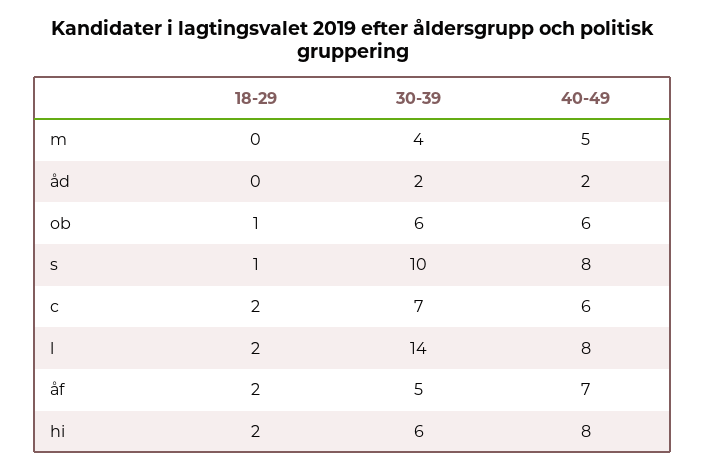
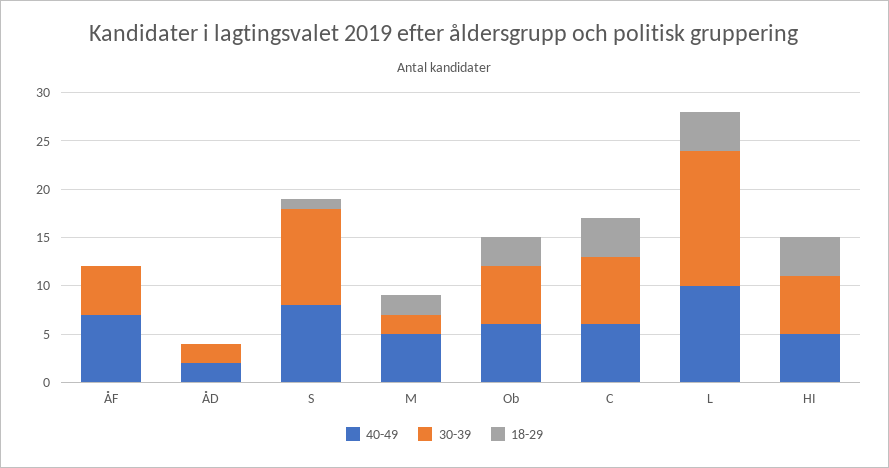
18-29, m: 0 -> 2
30-39, m: 4 -> 2
18-29, ob: 1 -> 3
18-29, c: 2 -> 4
18-29, l: 2 -> 4
40-49, l: 8 -> 10
18-29, åf: 2 -> 0
18-29, hi: 2 -> 4
40-49, hi: 8 -> 5

